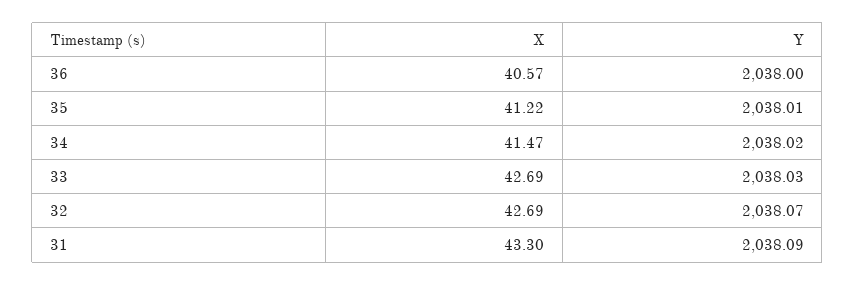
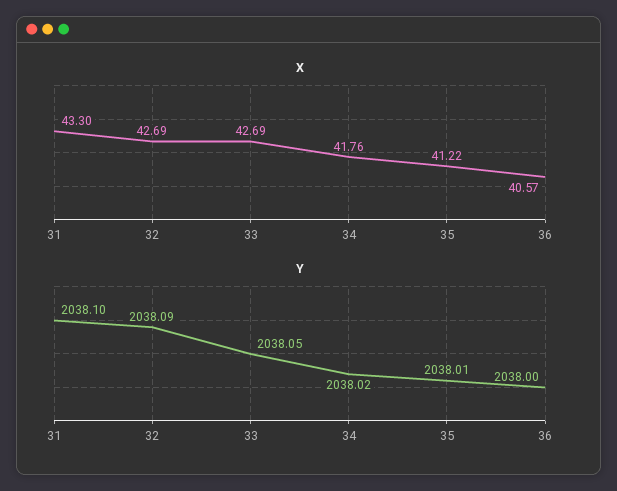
X, 34: 41.47 -> 41.76
Y, 33: 2038.03 -> 2038.05
Y, 32: 2038.07 -> 2038.09
Y, 31: 2038.09 -> 2038.1

